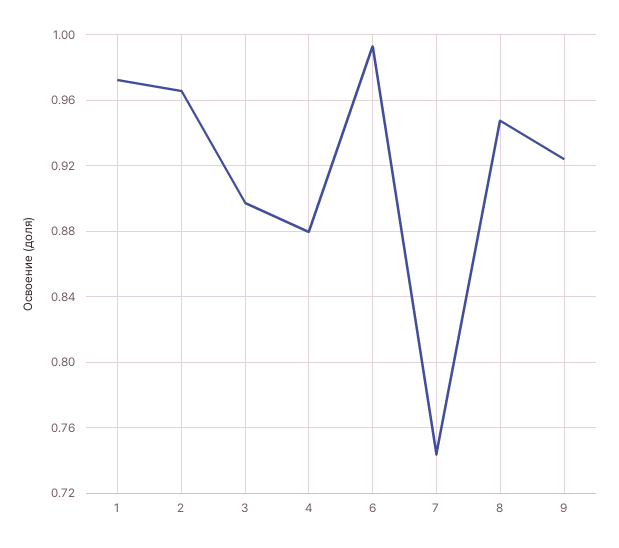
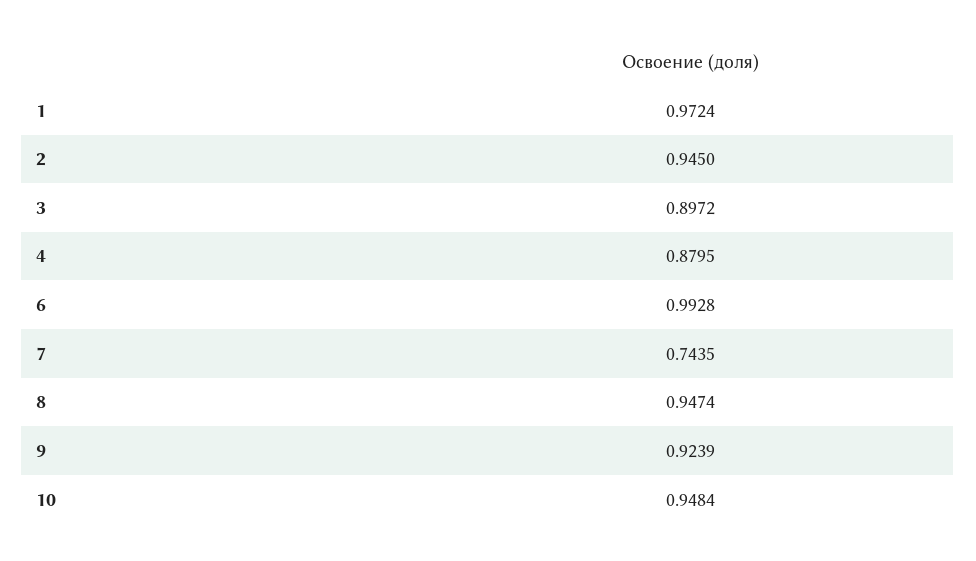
2: 0.965 -> 0.945
10: none -> 0.9484

